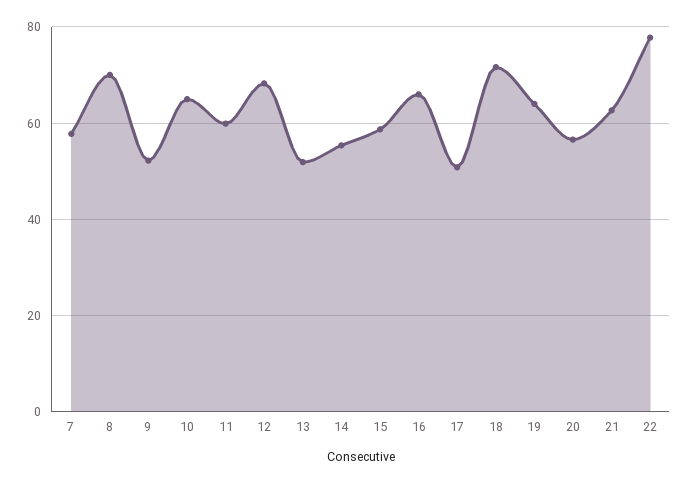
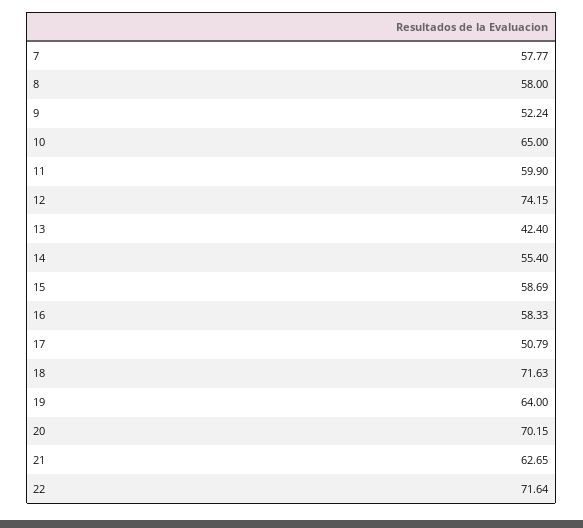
8: 70 -> 58
12: 68 -> 74.15
13: 52 -> 42.4
16: 66 -> 58.33
20: 56 -> 70.15
22: 78 -> 71.64

